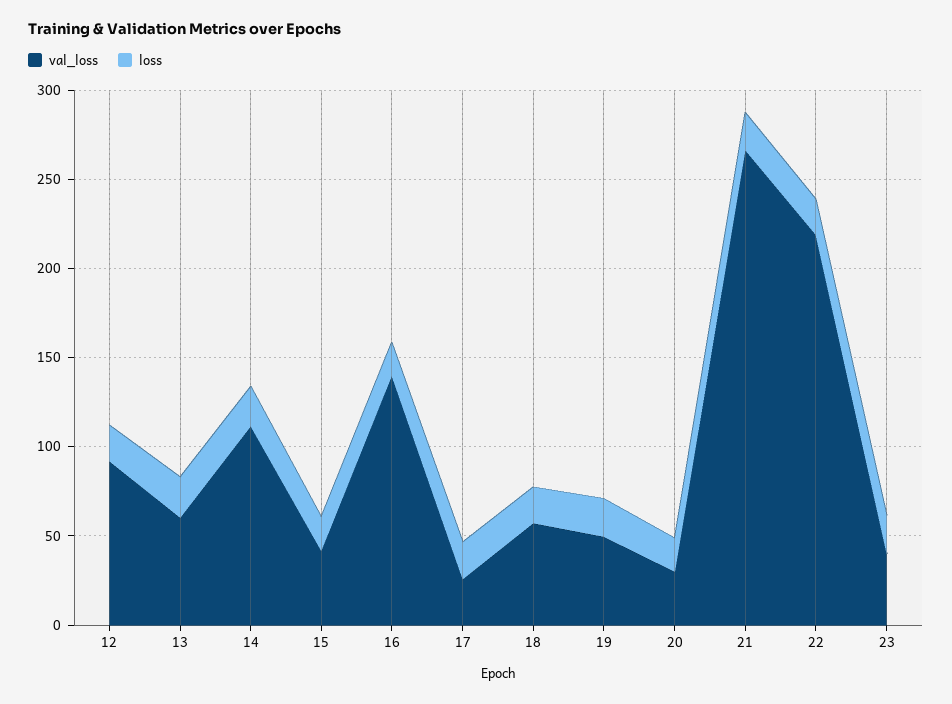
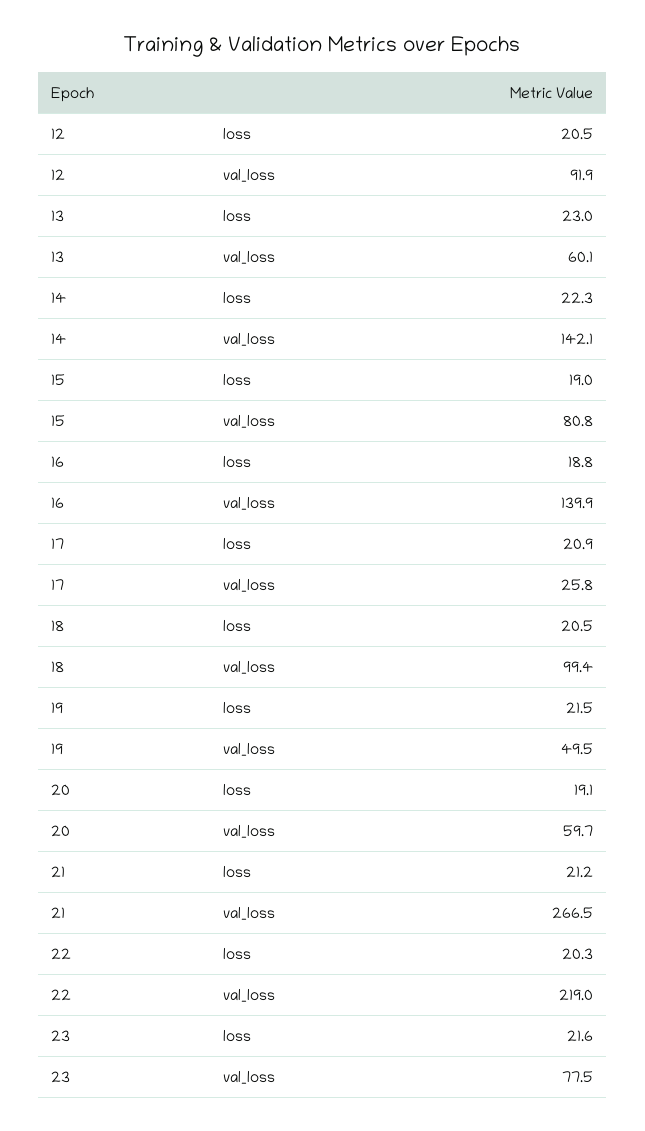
val_loss, 14: 110 -> 142.1
val_loss, 15: 40 -> 80.8
val_loss, 18: 60 -> 99.4
val_loss, 20: 30 -> 59.7
val_loss, 23: 40 -> 77.5

